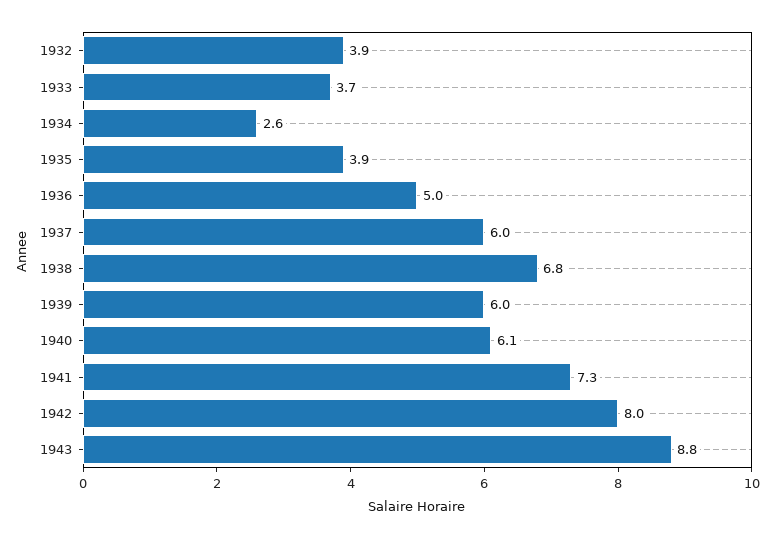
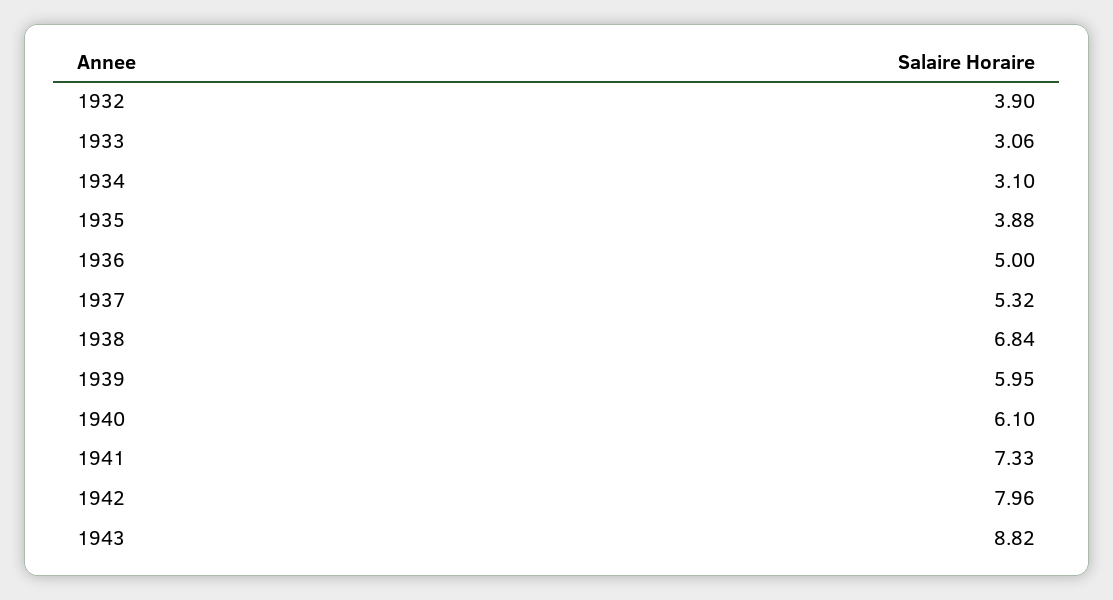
1933: 3.7 -> 3.06
1934: 2.6 -> 3.1
1937: 6 -> 5.32

